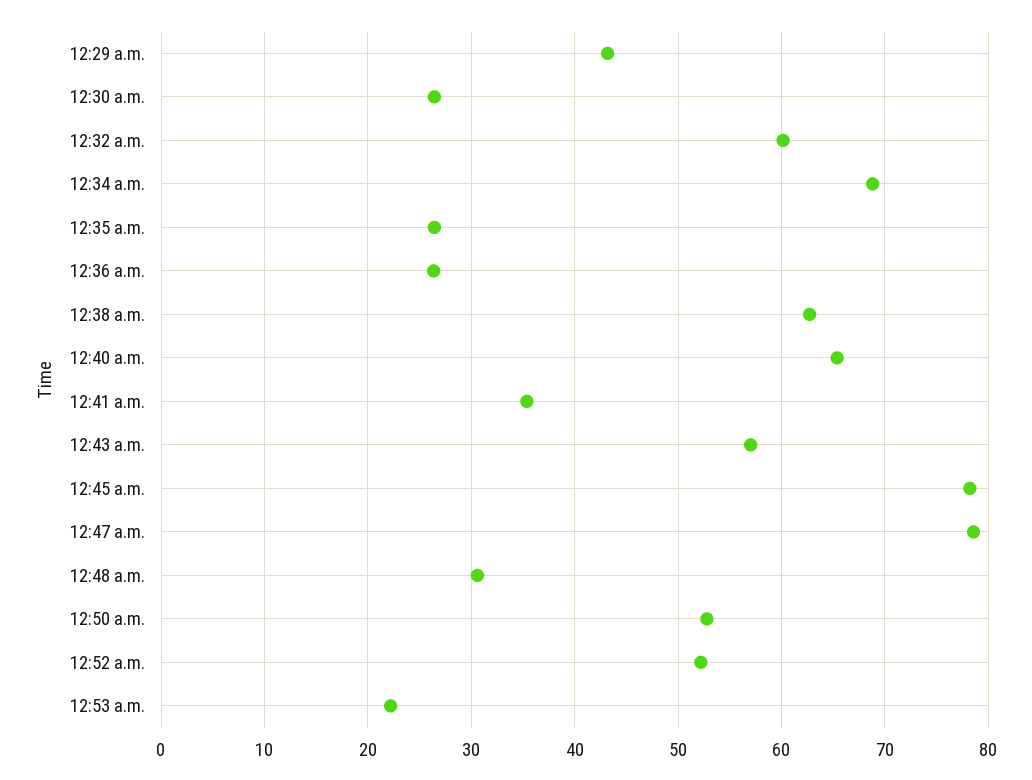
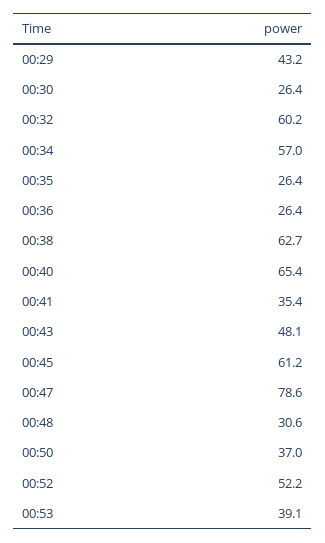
12:34 a.m.: 69 -> 57
12:43 a.m.: 57 -> 48.1
12:45 a.m.: 78 -> 61.2
12:50 a.m.: 53 -> 37
12:53 a.m.: 22 -> 39.1

